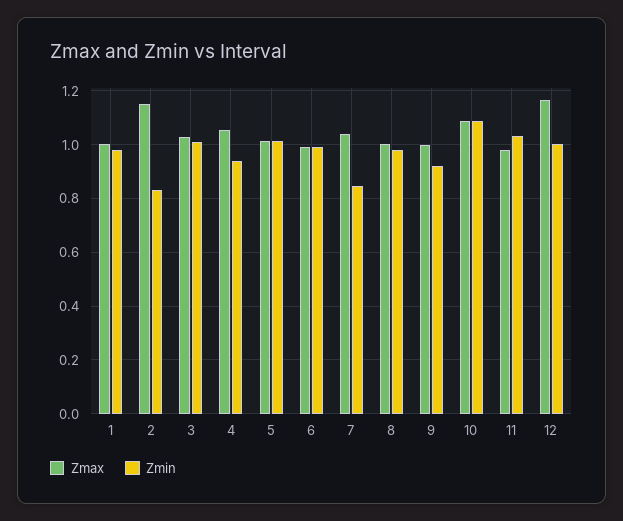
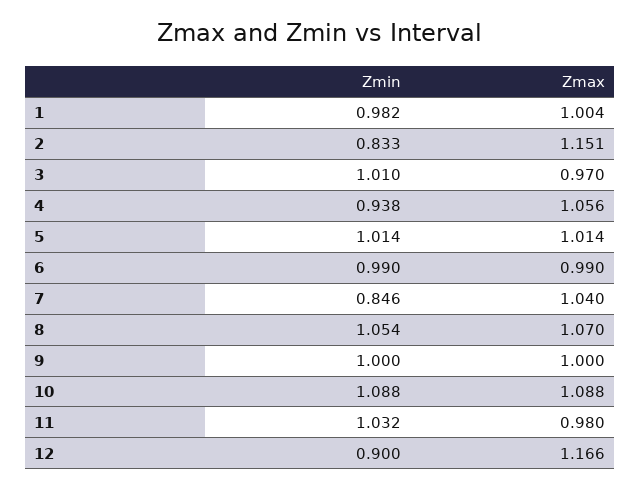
Zmax, 3: 1.025 -> 0.97
Zmax, 8: 1 -> 1.07
Zmin, 8: 0.975 -> 1.054
Zmin, 9: 0.925 -> 1
Zmin, 12: 1 -> 0.9

